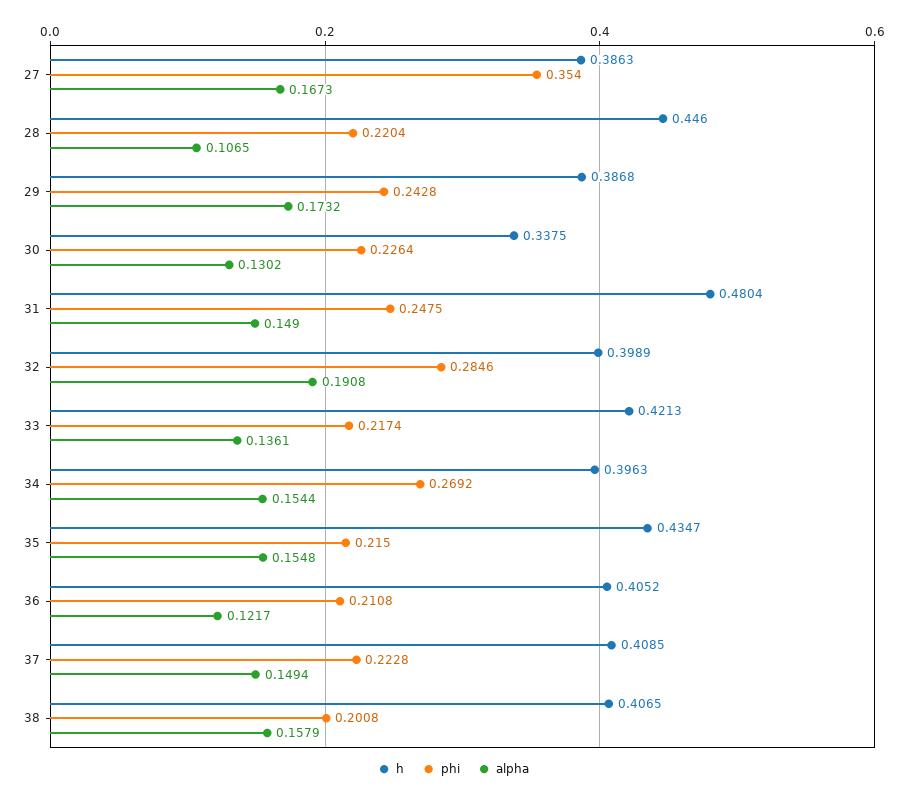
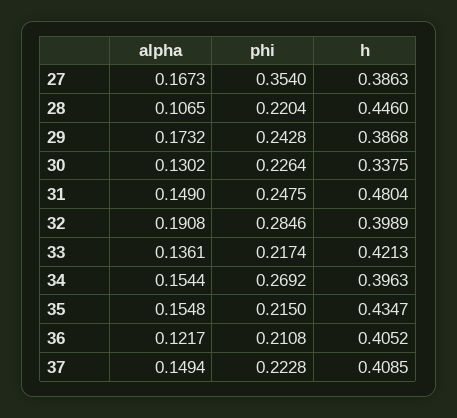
h, 38: 0.4065 -> none
phi, 38: 0.2008 -> none
alpha, 38: 0.1579 -> none

